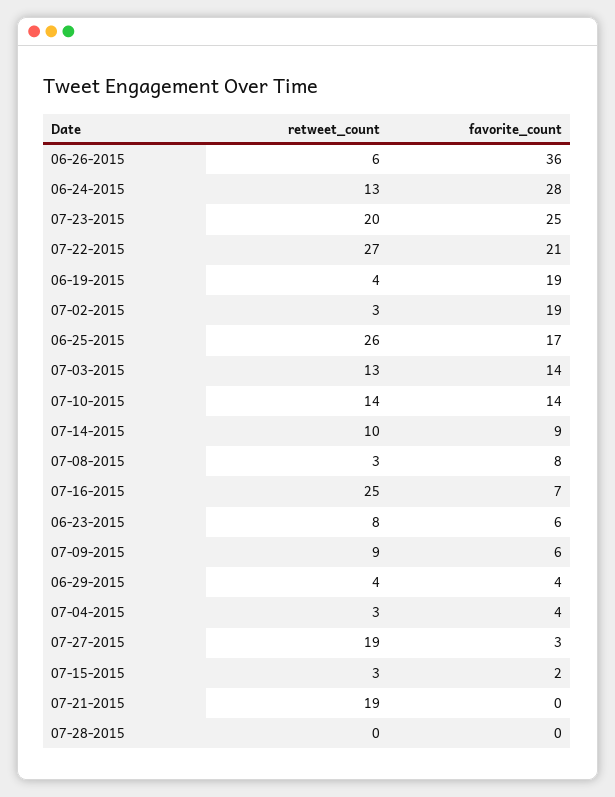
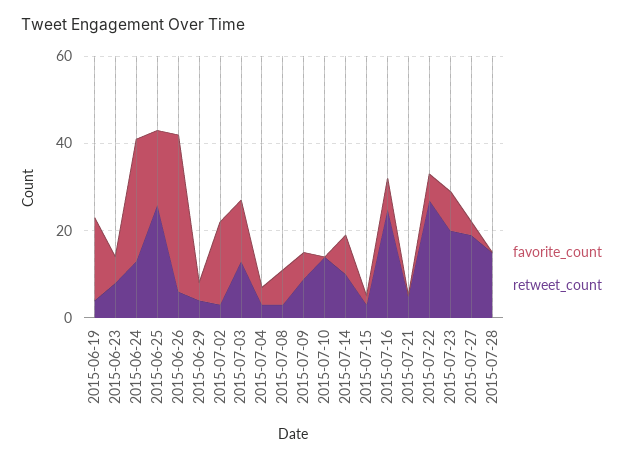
favorite_count, 07-23-2015: 25 -> 10
favorite_count, 07-22-2015: 21 -> 5
favorite_count, 07-10-2015: 14 -> 0
retweet_count, 07-21-2015: 19 -> 5
retweet_count, 07-28-2015: 0 -> 15

